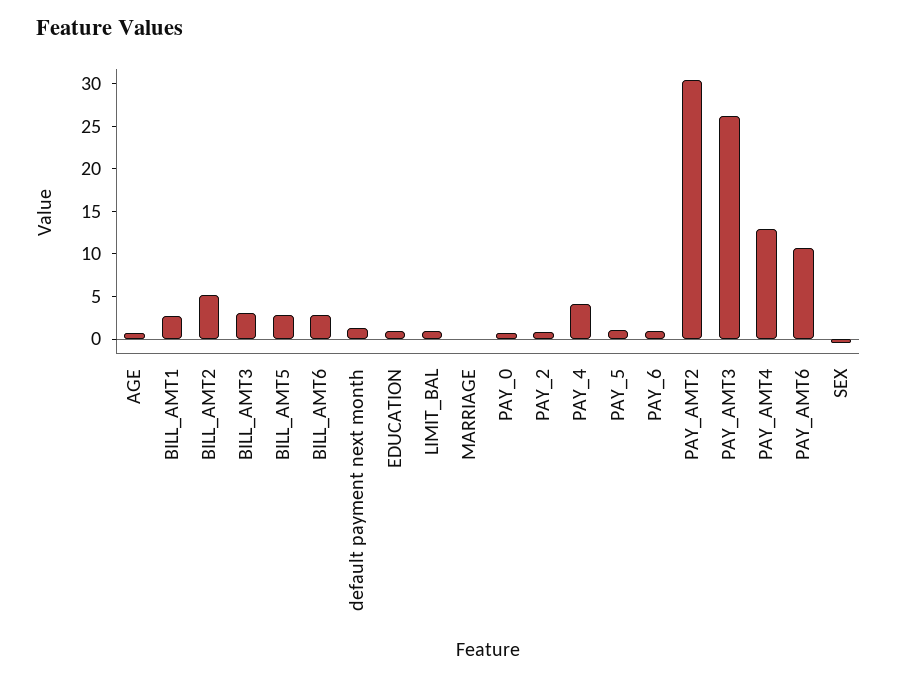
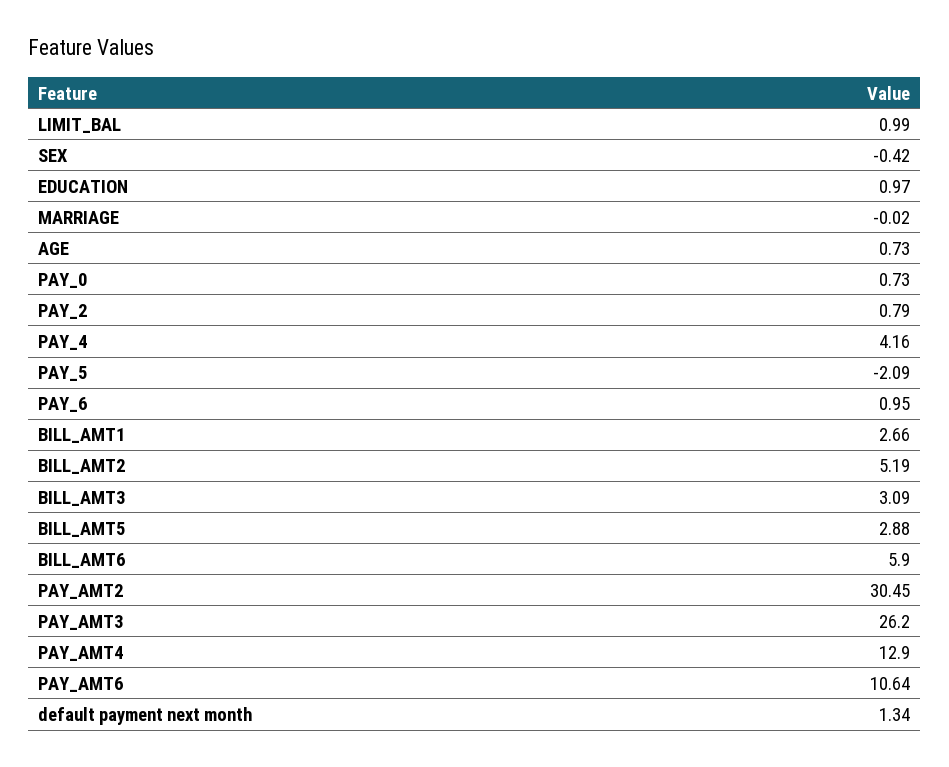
BILL_AMT6: 3 -> 5.9
PAY_5: 1 -> -2.09

